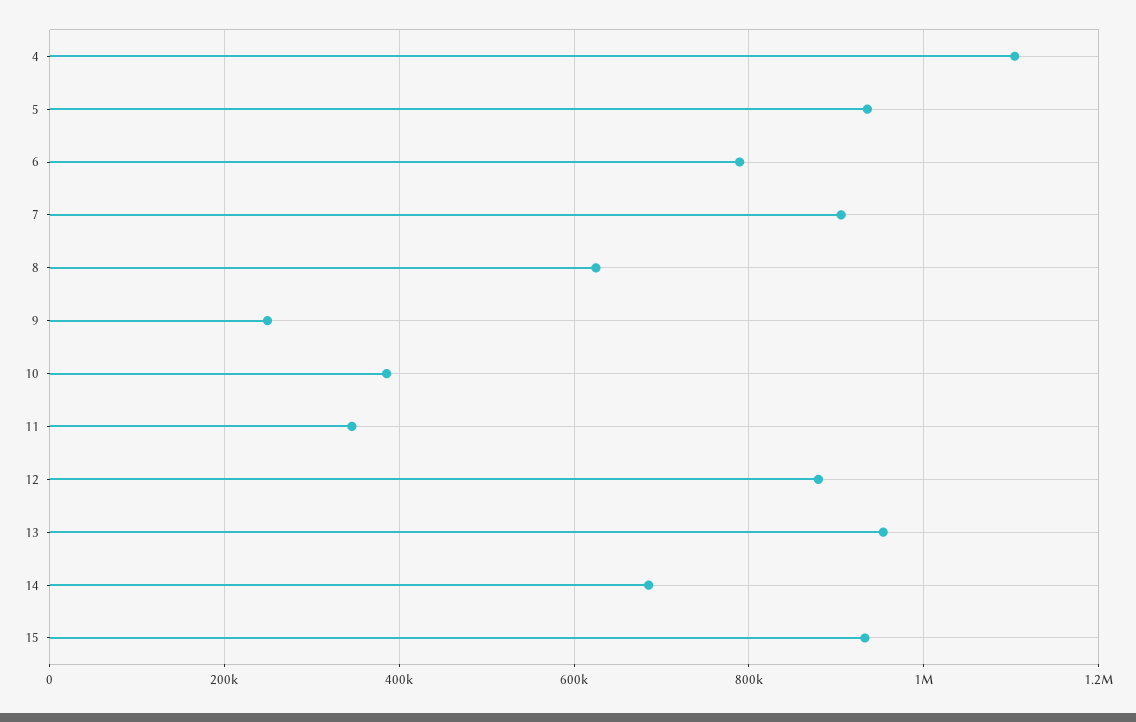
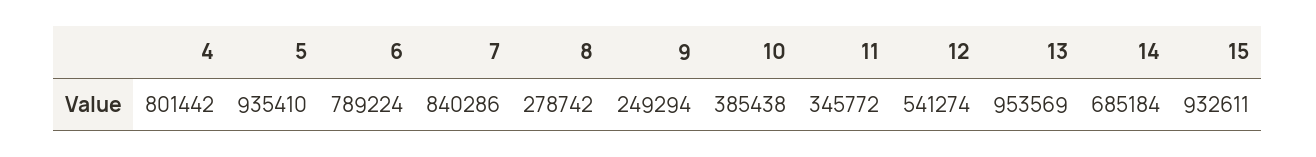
4: 1100000 -> 801442
7: 900000 -> 840286
8: 620000 -> 278742
12: 880000 -> 541274

